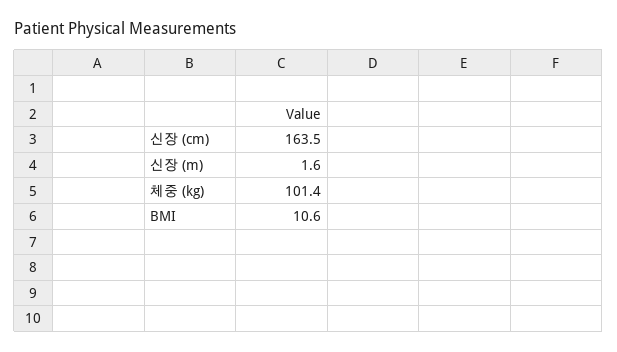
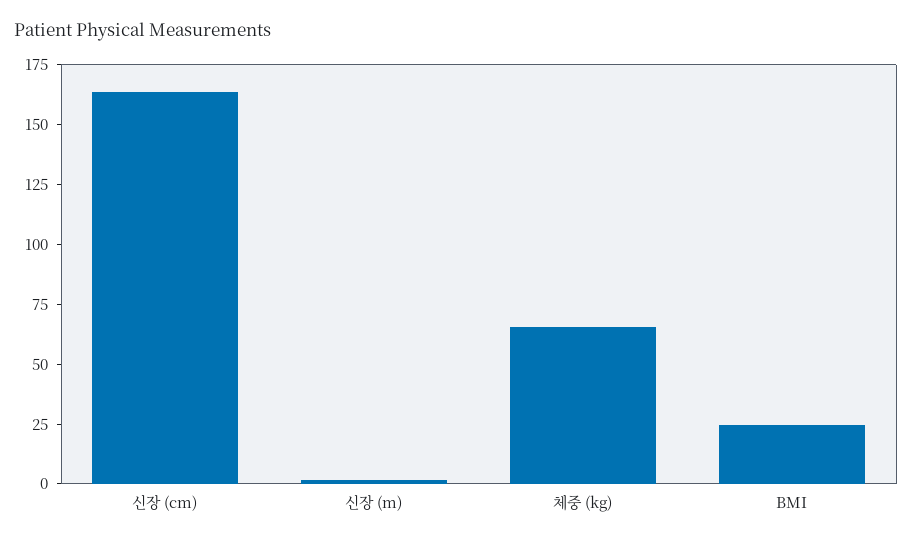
체중 (kg): 101.4 -> 65
BMI: 10.6 -> 25

